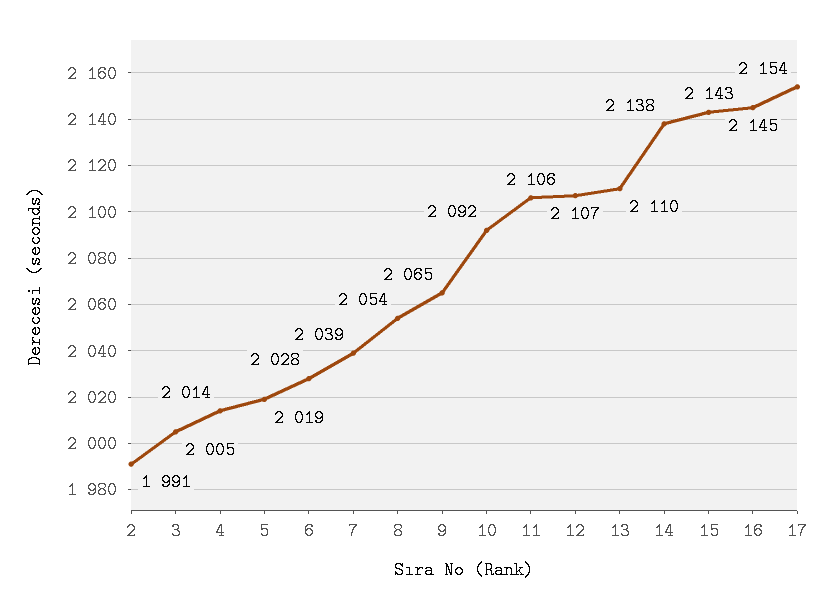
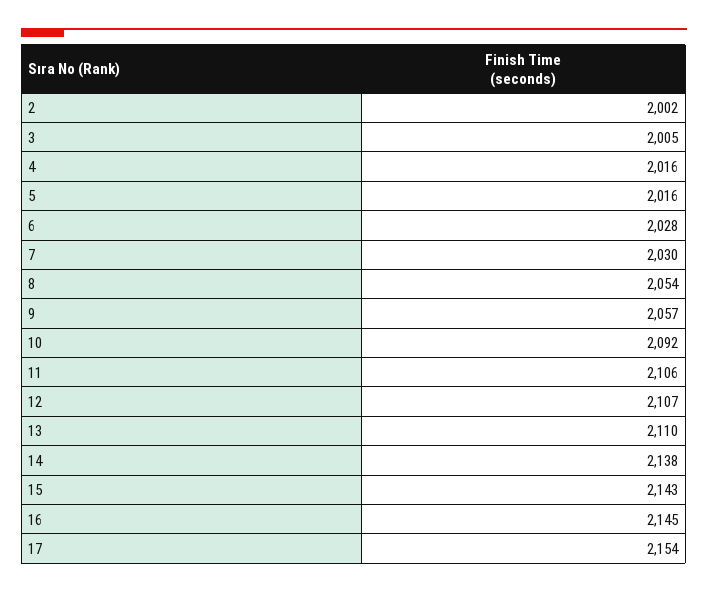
2: 1991 -> 2002
4: 2014 -> 2016
5: 2019 -> 2016
7: 2039 -> 2030
9: 2065 -> 2057

